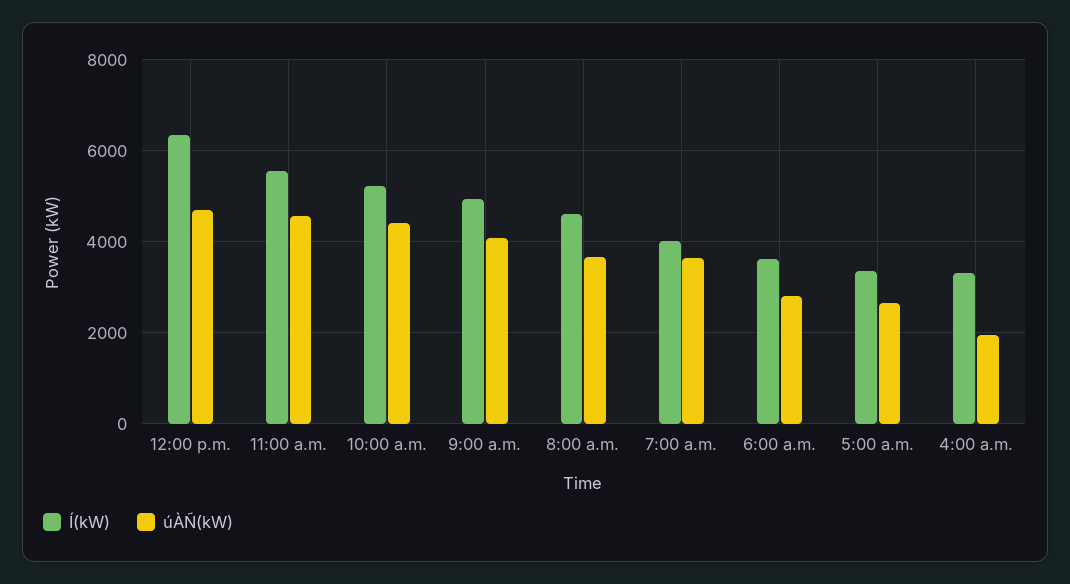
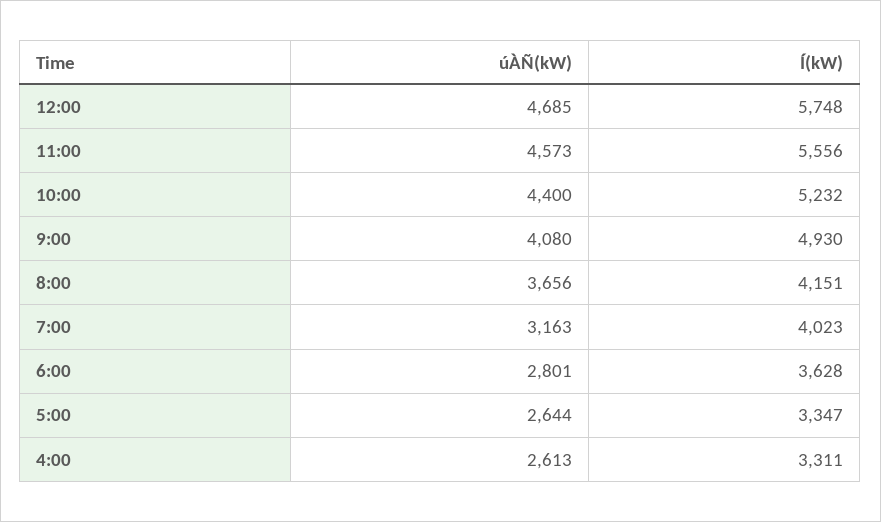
Í(kW), 12:00 p.m.: 6400 -> 5748
Í(kW), 8:00 a.m.: 4600 -> 4151
úÀÑ(kW), 7:00 a.m.: 3600 -> 3163
úÀÑ(kW), 4:00 a.m.: 2000 -> 2613

